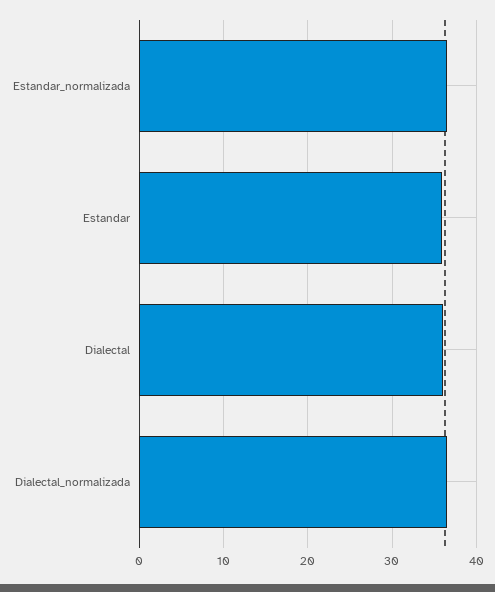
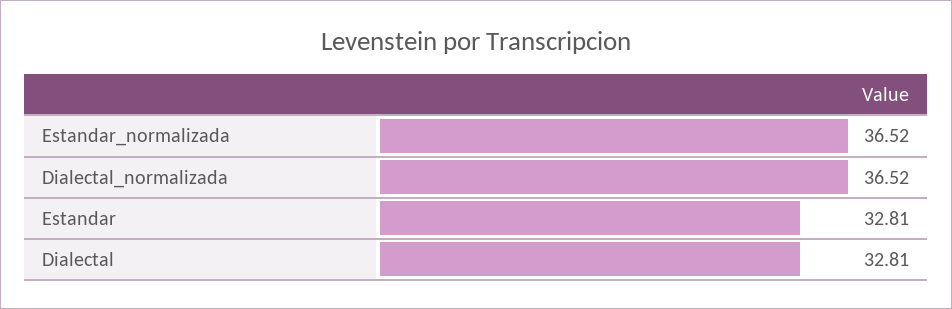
Estandar: 36 -> 32.81
Dialectal: 36 -> 32.81

